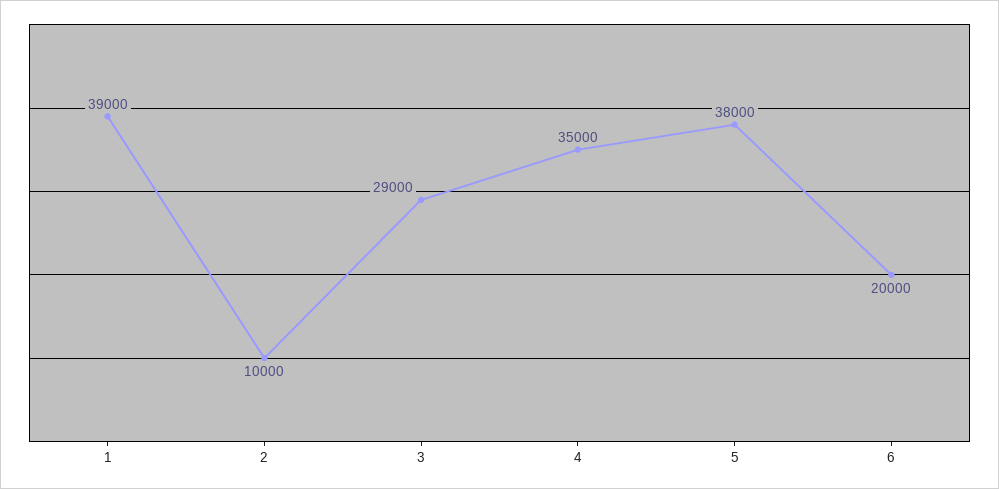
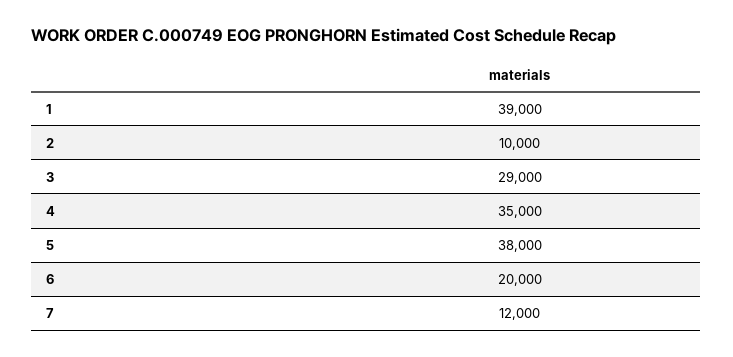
7: none -> 12000

